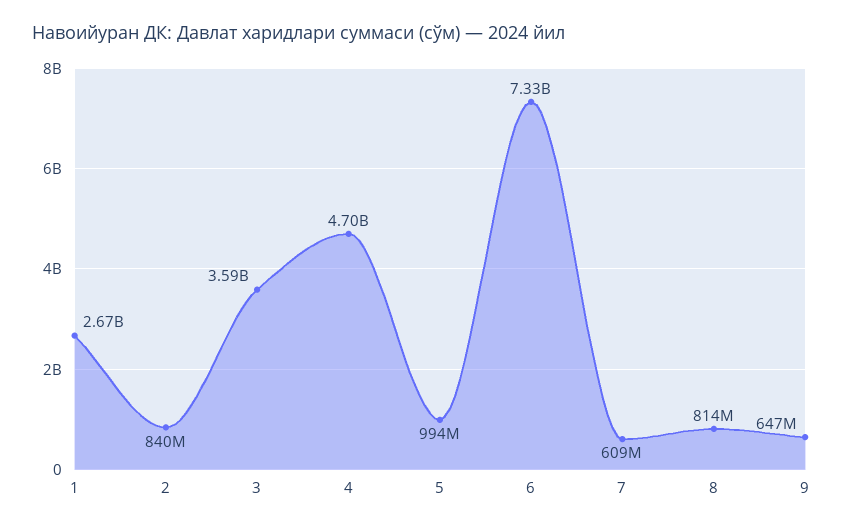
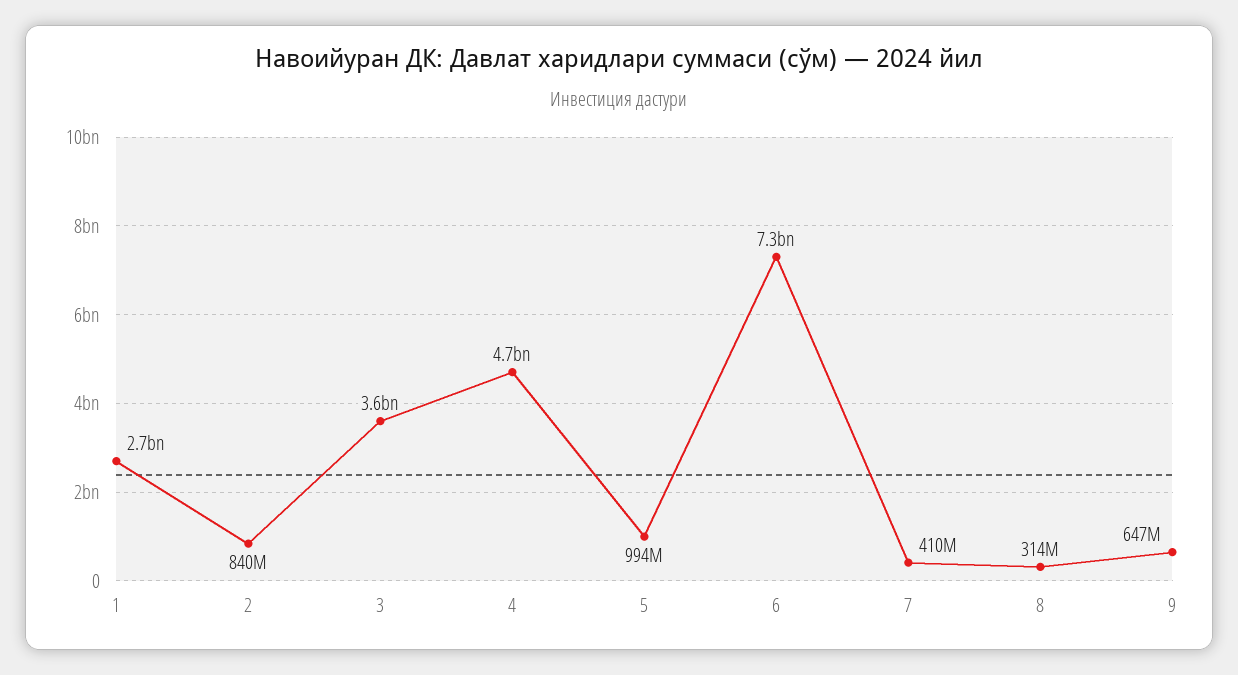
7: 609000000 -> 410000000
8: 814000000 -> 314000000

